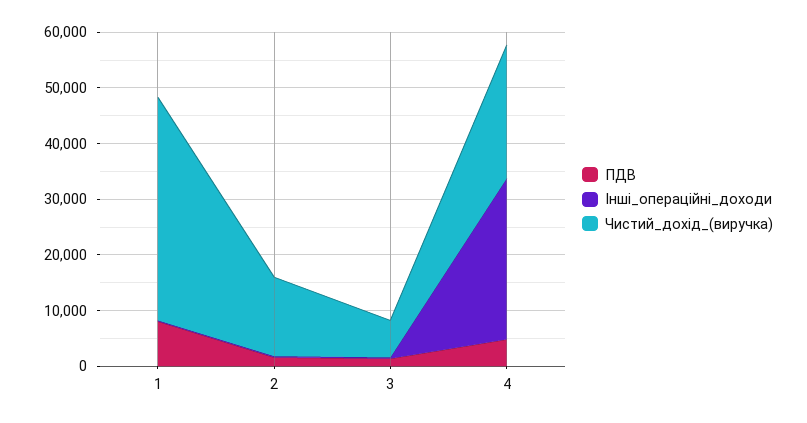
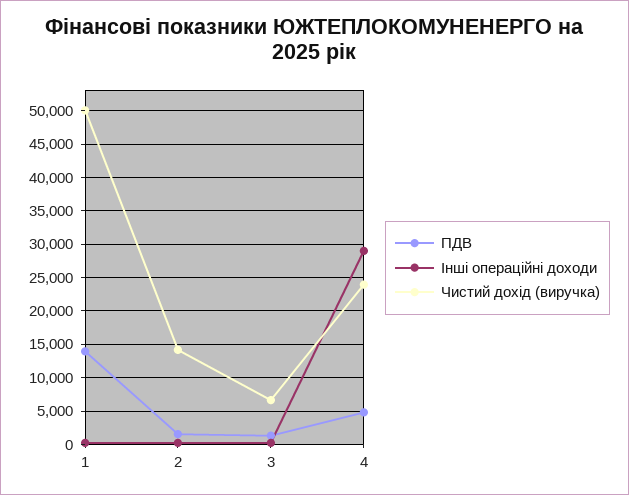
ПДВ, 1: 8000 -> 14000
Чистий_дохід_(виручка), 1: 40000 -> 50000

